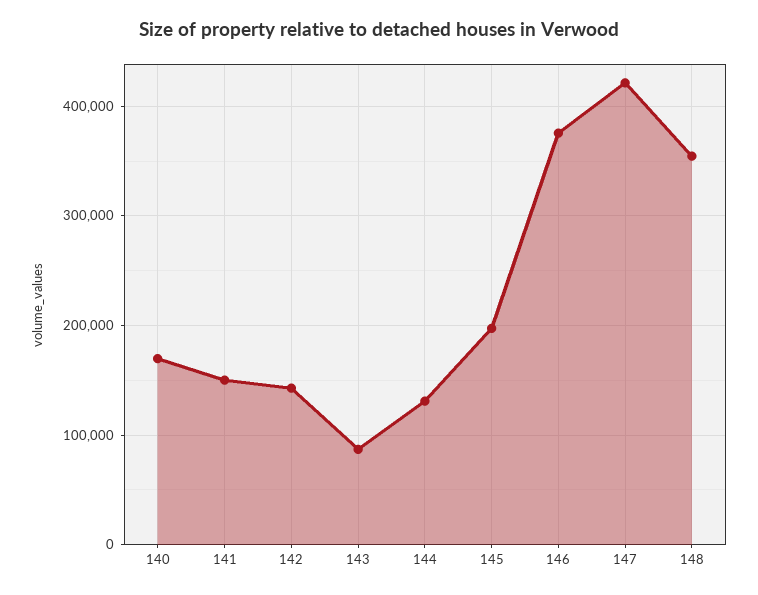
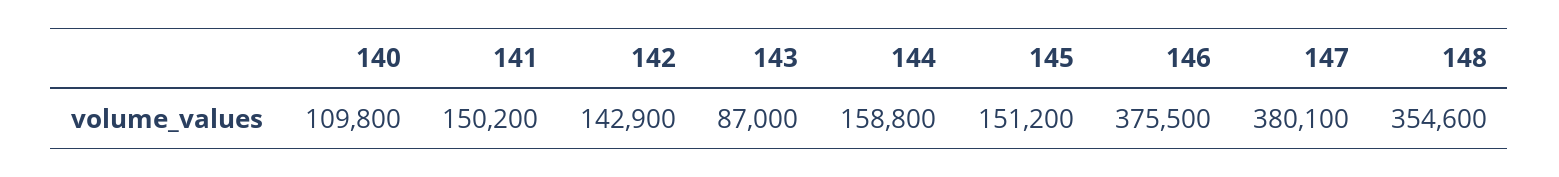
140: 170000 -> 109800
144: 130000 -> 158800
145: 200000 -> 151200
147: 420000 -> 380100

